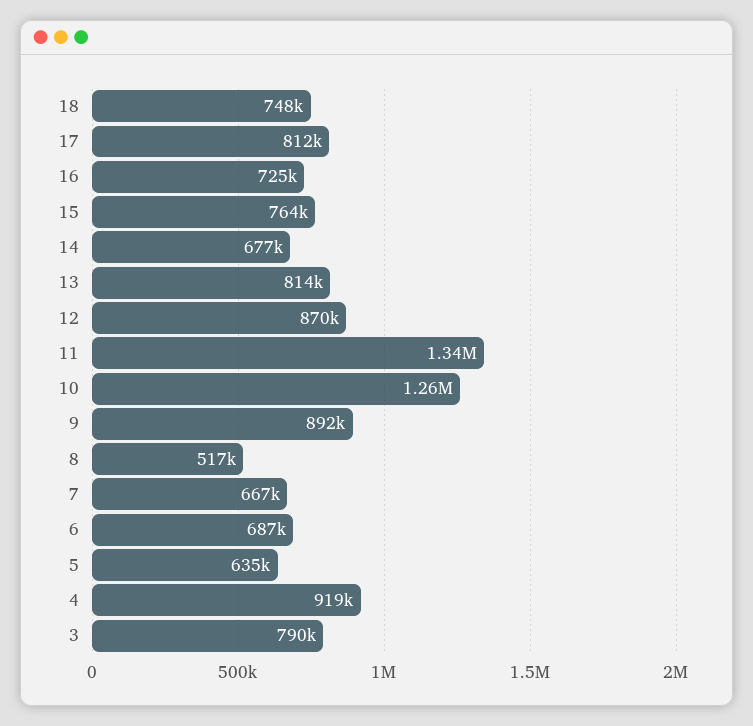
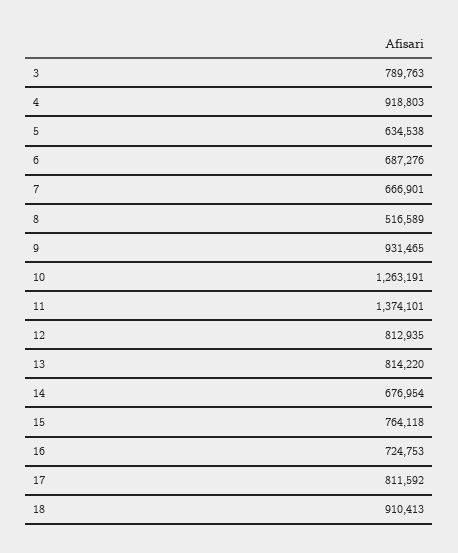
18: 748000 -> 910413
12: 870000 -> 812935
11: 1340000 -> 1374101
9: 892000 -> 931465

